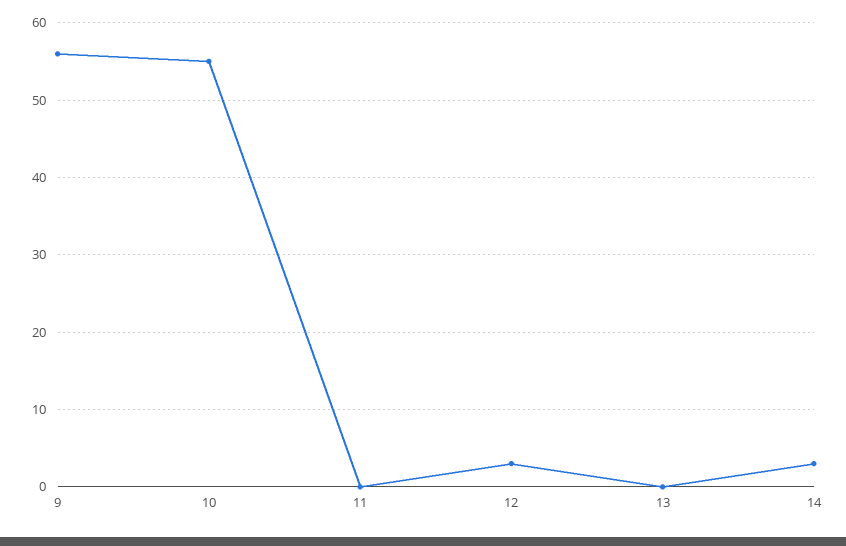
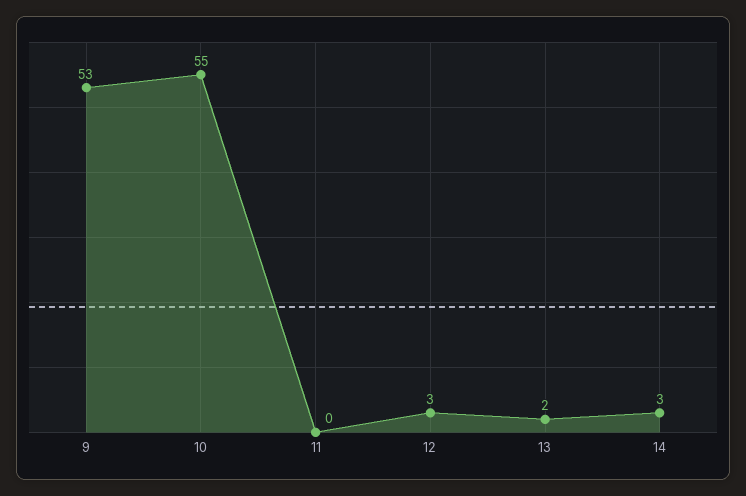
9: 56 -> 53
13: 0 -> 2

